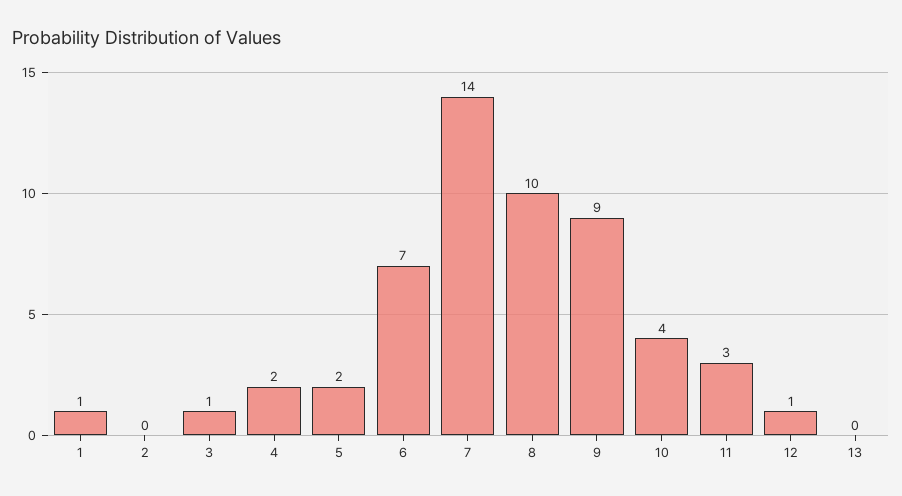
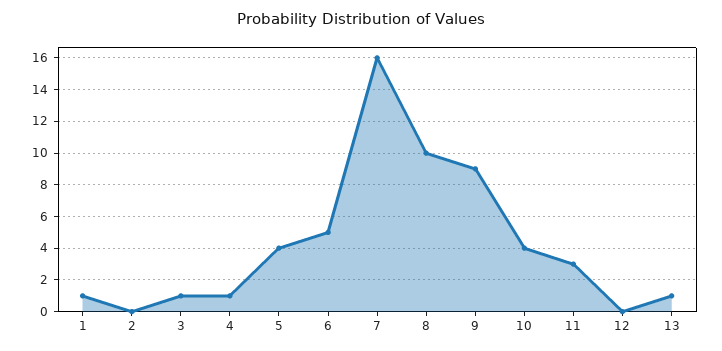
4: 2 -> 1
5: 2 -> 4
6: 7 -> 5
7: 14 -> 16
12: 1 -> 0
13: 0 -> 1

